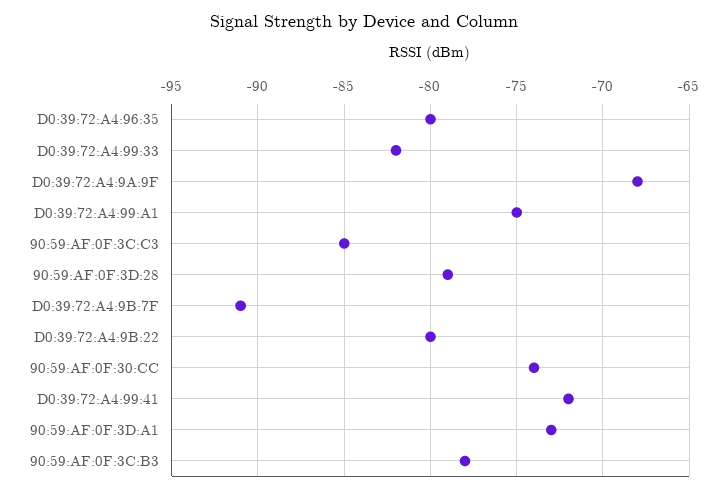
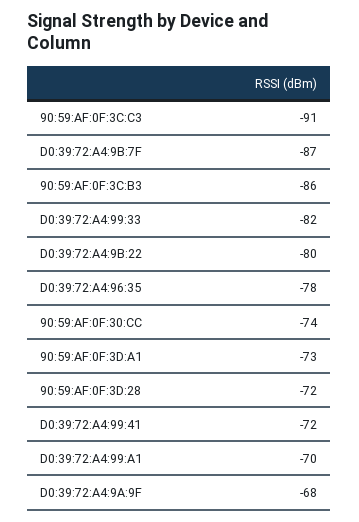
D0:39:72:A4:96:35: -80 -> -78
D0:39:72:A4:99:A1: -75 -> -70
90:59:AF:0F:3C:C3: -85 -> -91
90:59:AF:0F:3D:28: -79 -> -72
D0:39:72:A4:9B:7F: -91 -> -87
90:59:AF:0F:3C:B3: -78 -> -86

